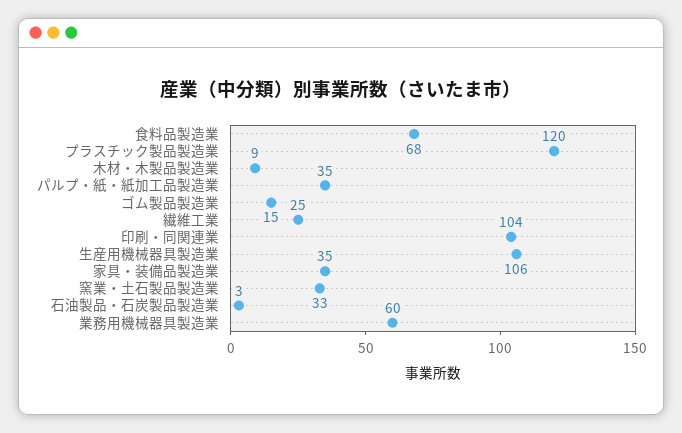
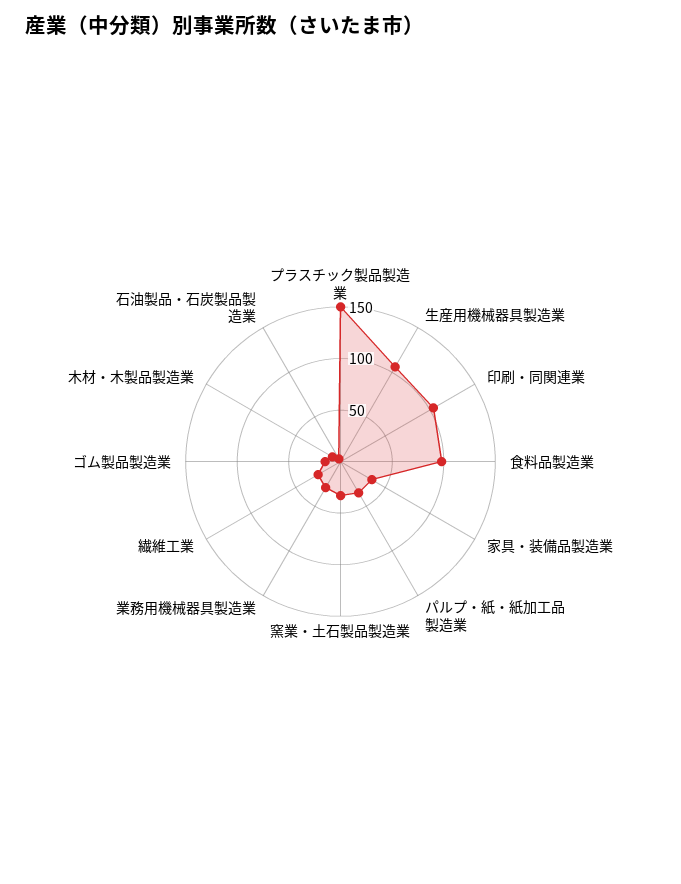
食料品製造業: 68 -> 100
プラスチック製品製造業: 120 -> 150
業務用機械器具製造業: 60 -> 30

